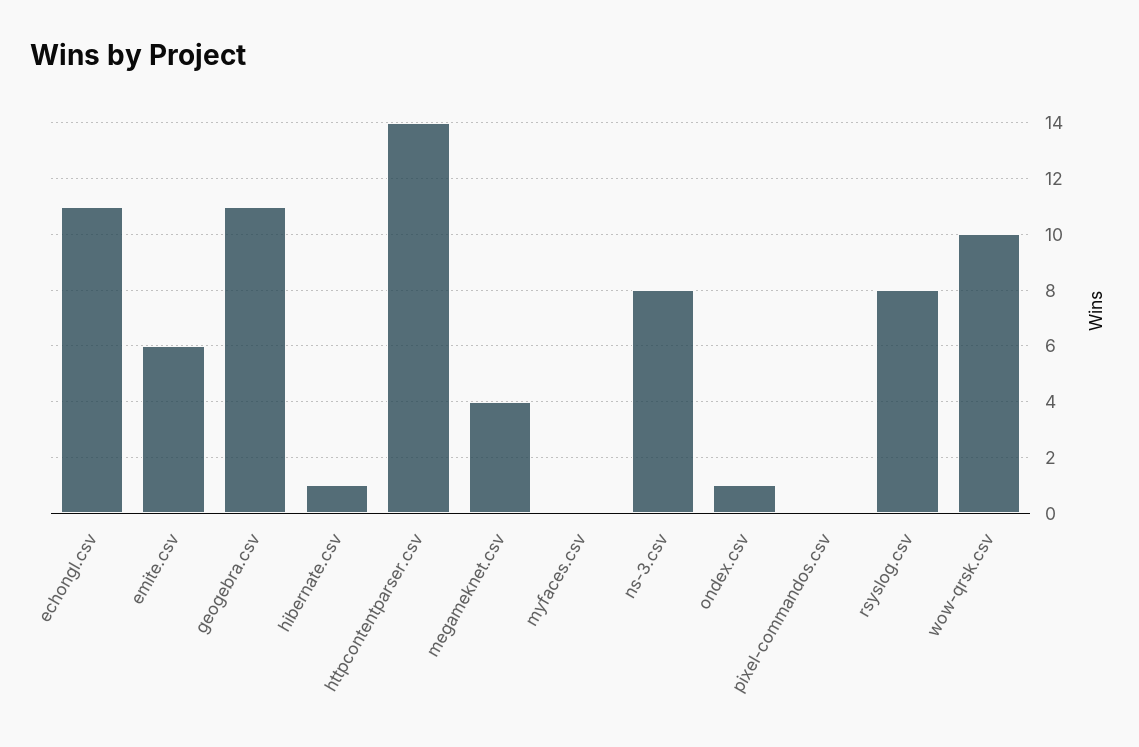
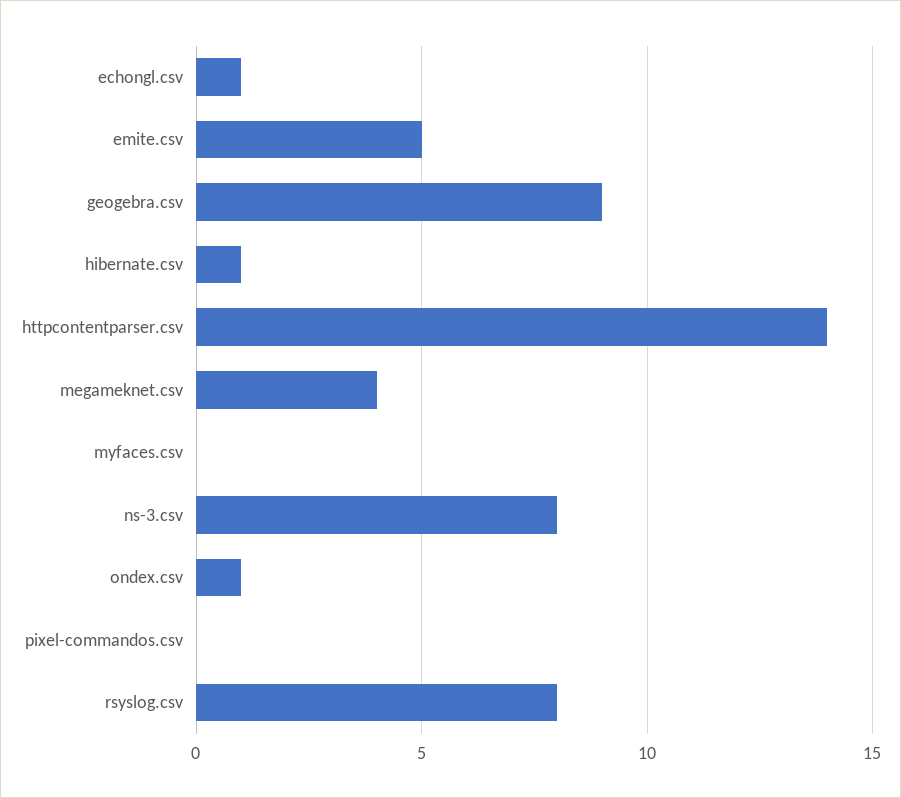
echongl.csv: 11 -> 1
emite.csv: 6 -> 5
geogebra.csv: 11 -> 9
wow-qrsk.csv: 10 -> none

